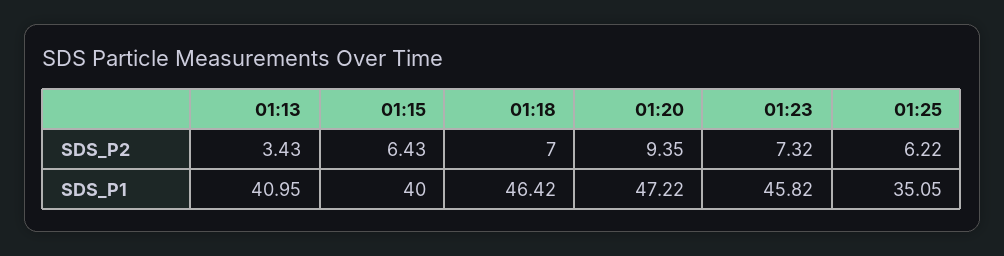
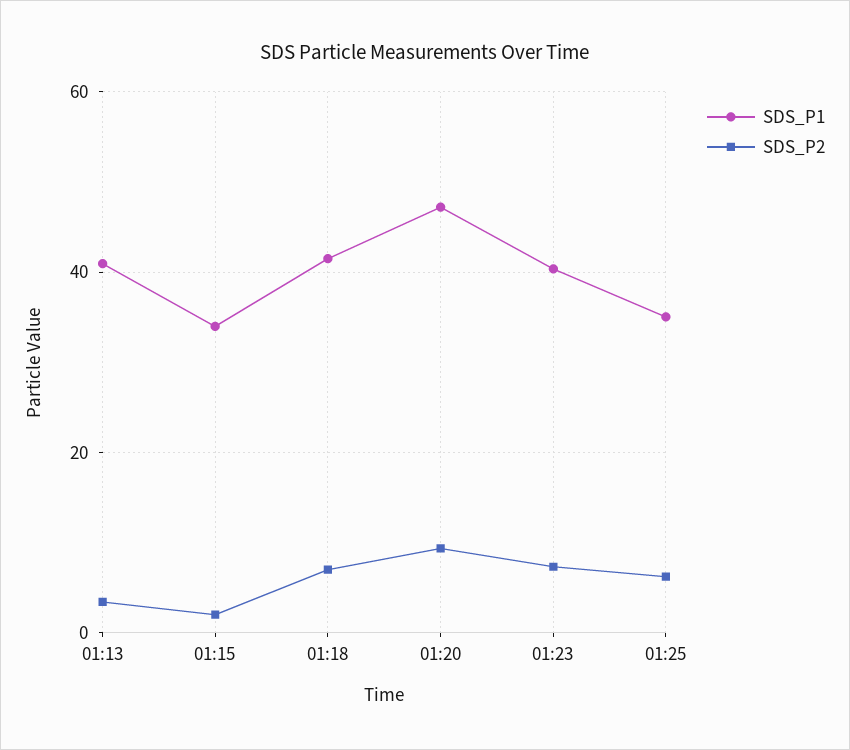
SDS_P2, 01:15: 6.43 -> 2
SDS_P1, 01:15: 40 -> 34
SDS_P1, 01:18: 46.42 -> 42
SDS_P1, 01:23: 45.82 -> 40

